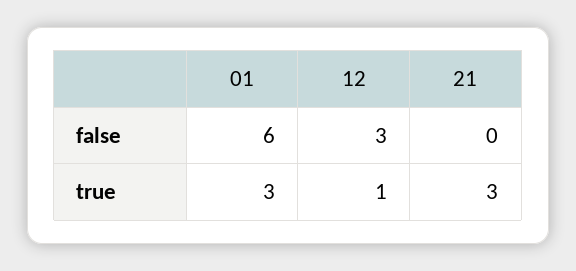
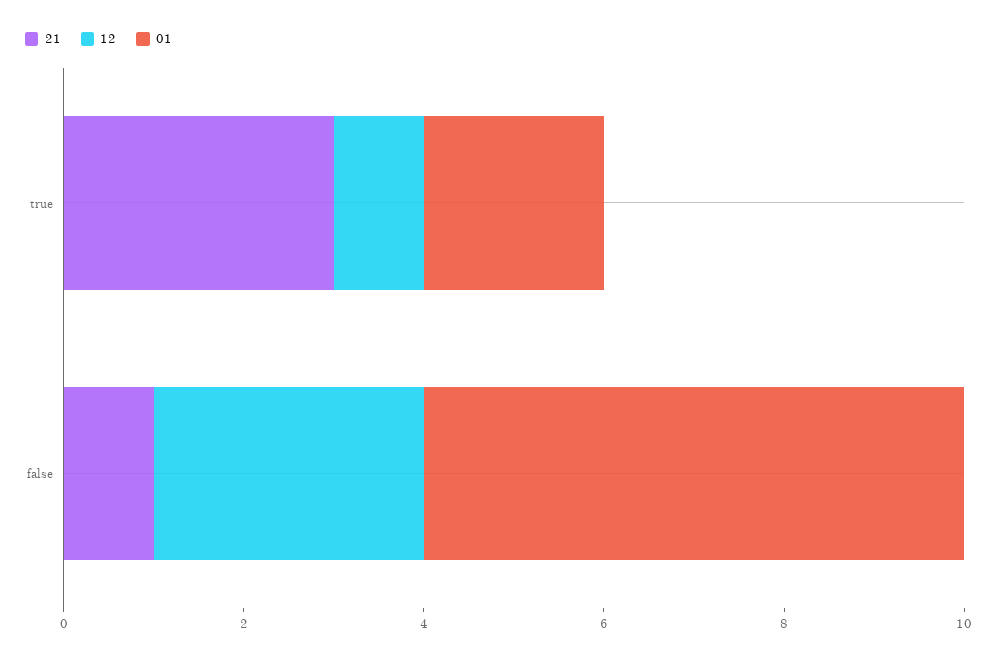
21, false: 0 -> 1
01, true: 3 -> 2

